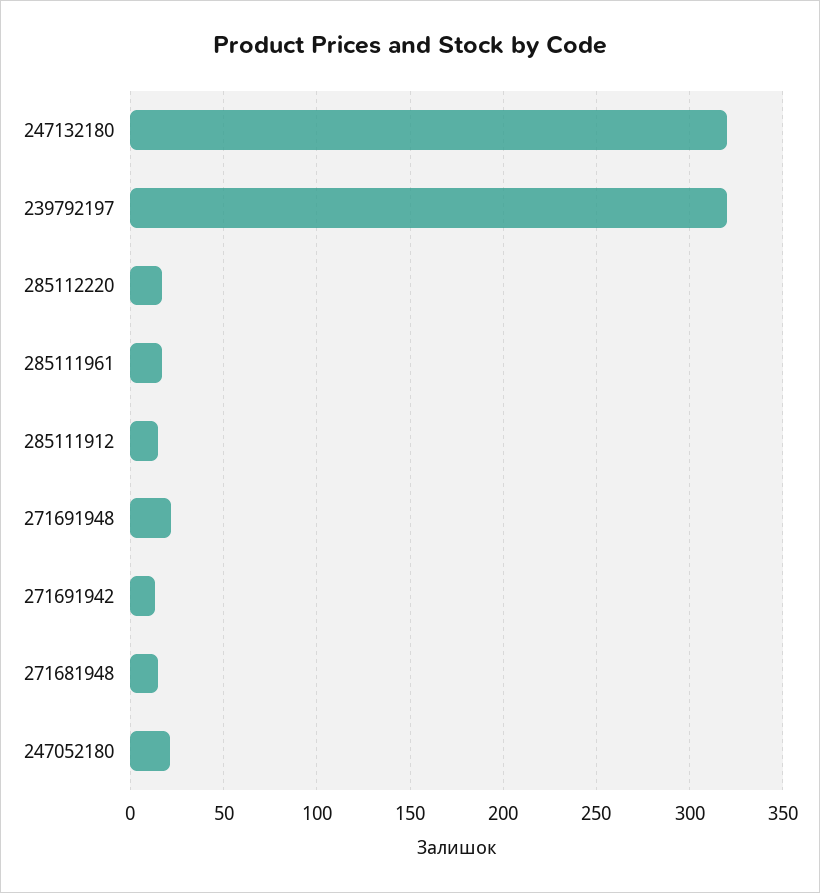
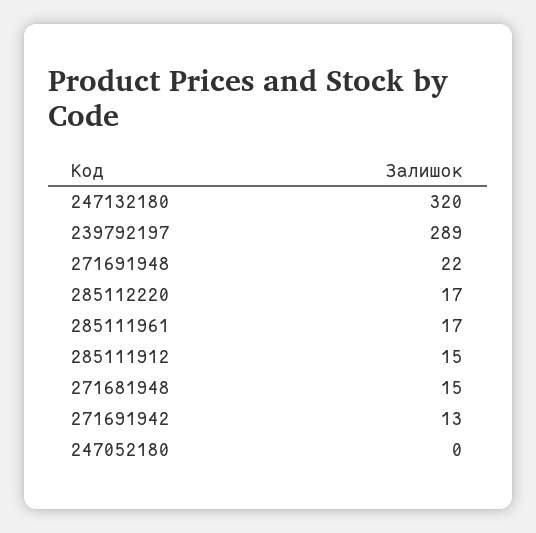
239792197: 320 -> 289
247052180: 20 -> 0

